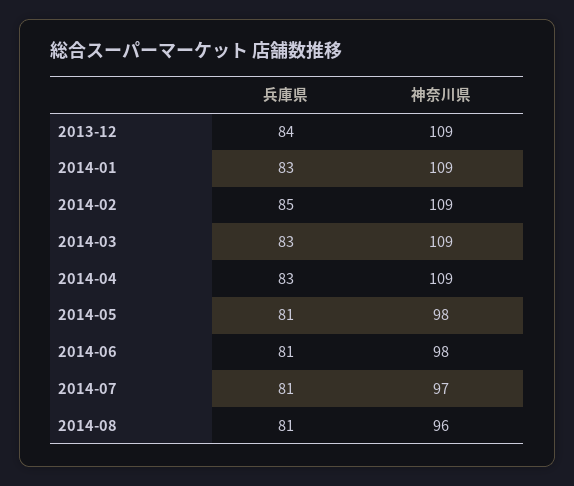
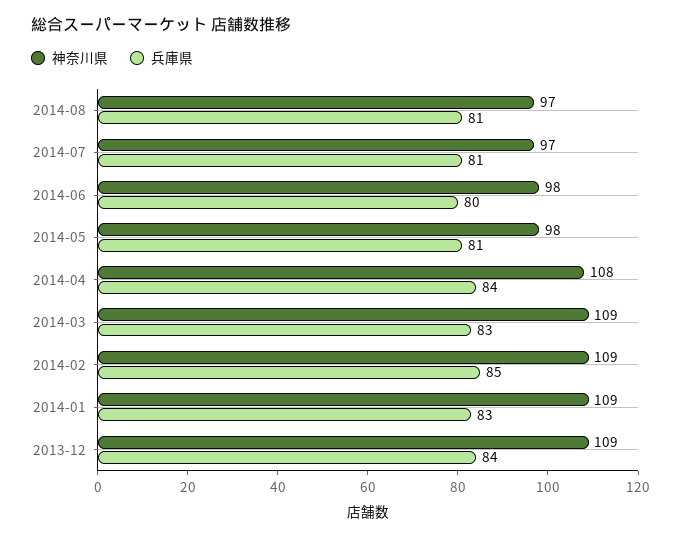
兵庫県, 2014-04: 83 -> 84
神奈川県, 2014-04: 109 -> 108
兵庫県, 2014-06: 81 -> 80
神奈川県, 2014-08: 96 -> 97

